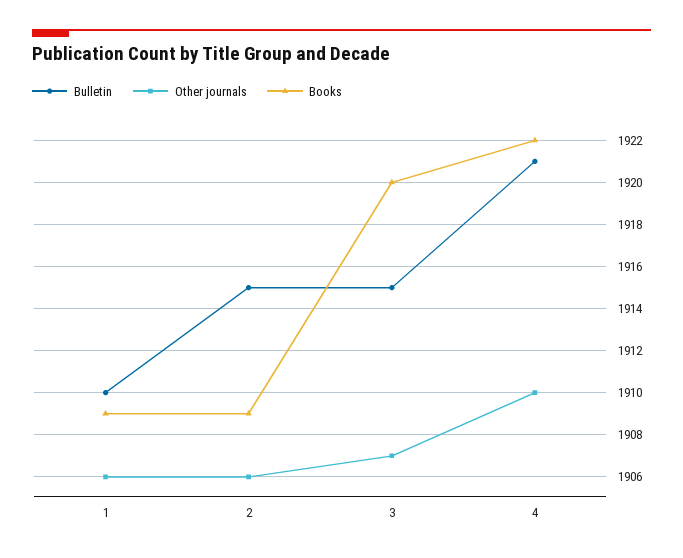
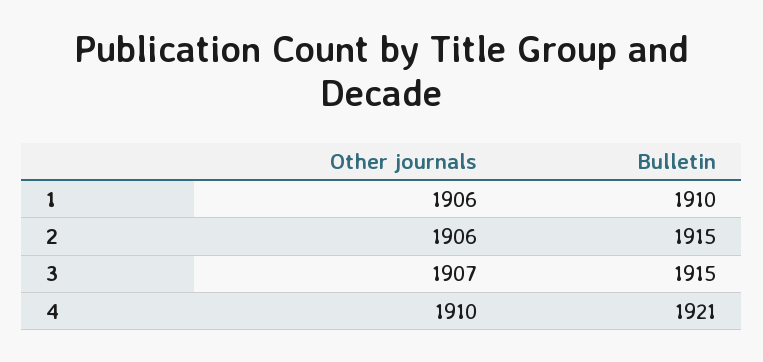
Books, 1: 1909 -> none
Books, 2: 1909 -> none
Books, 3: 1920 -> none
Books, 4: 1922 -> none

